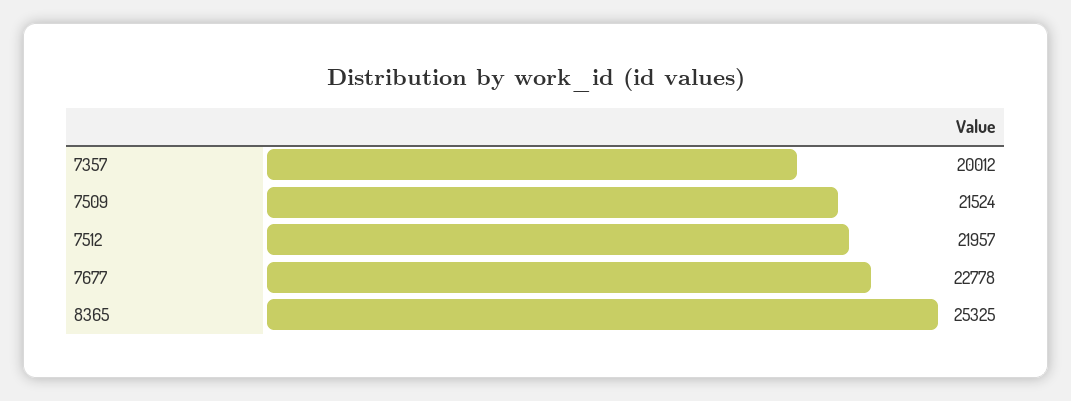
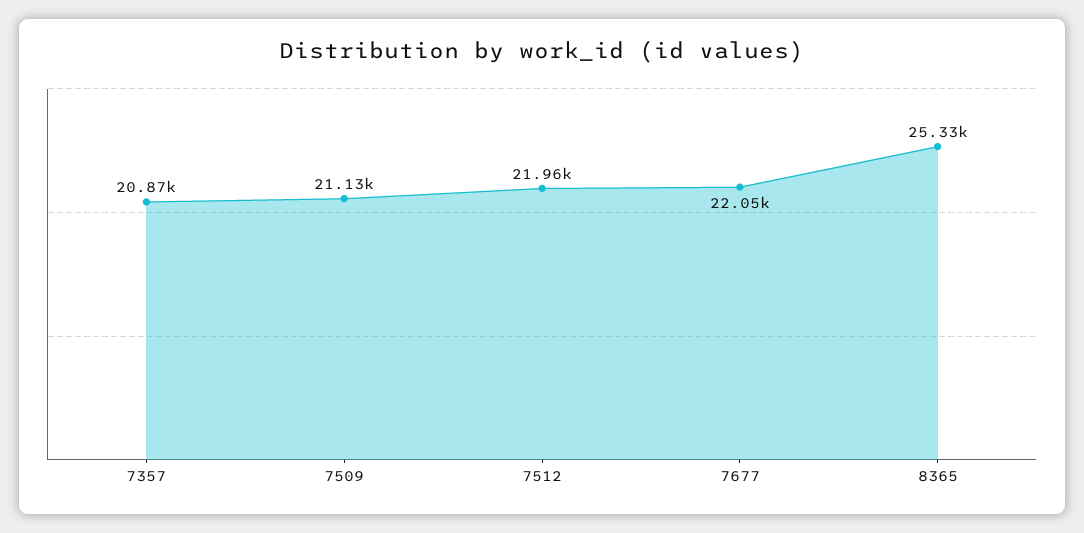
7357: 20012 -> 20870
7509: 21524 -> 21130
7677: 22778 -> 22050

